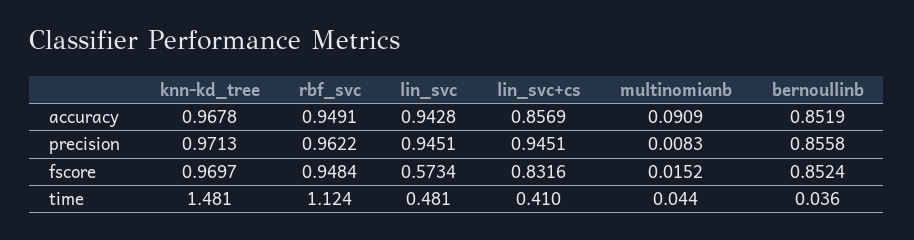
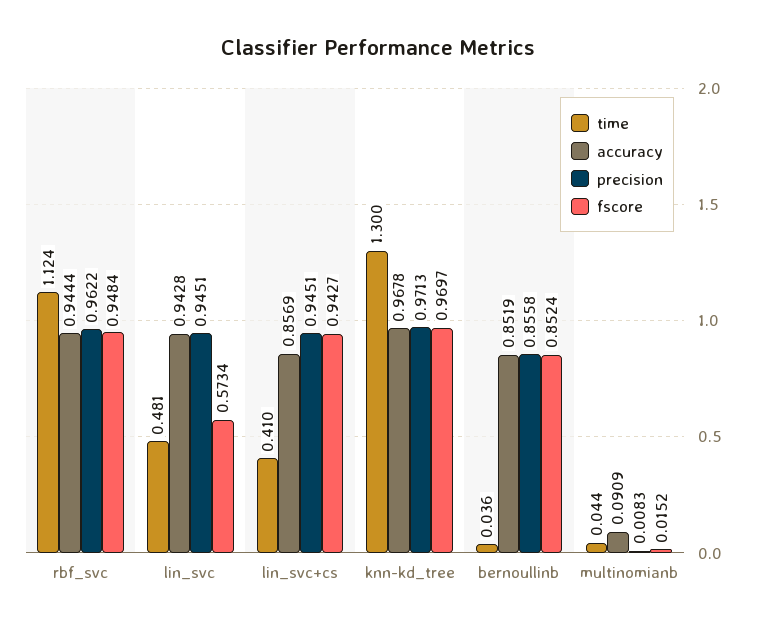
accuracy, rbf_svc: 0.9491 -> 0.9444
fscore, lin_svc+cs: 0.8316 -> 0.9427
time, knn-kd_tree: 1.481 -> 1.3

